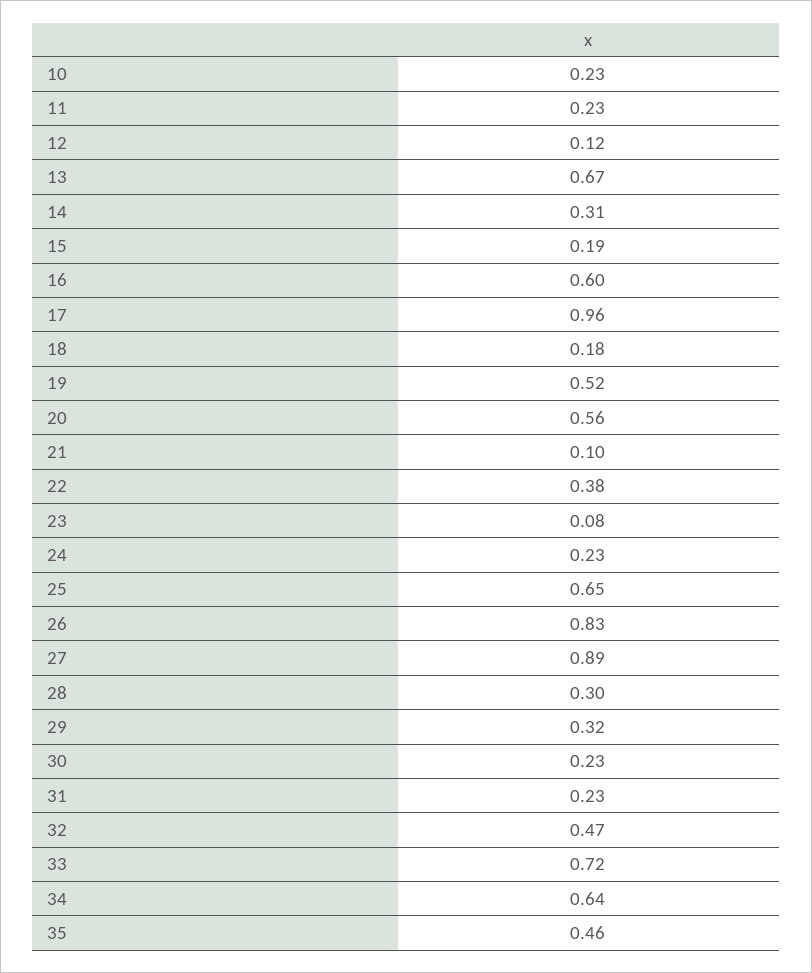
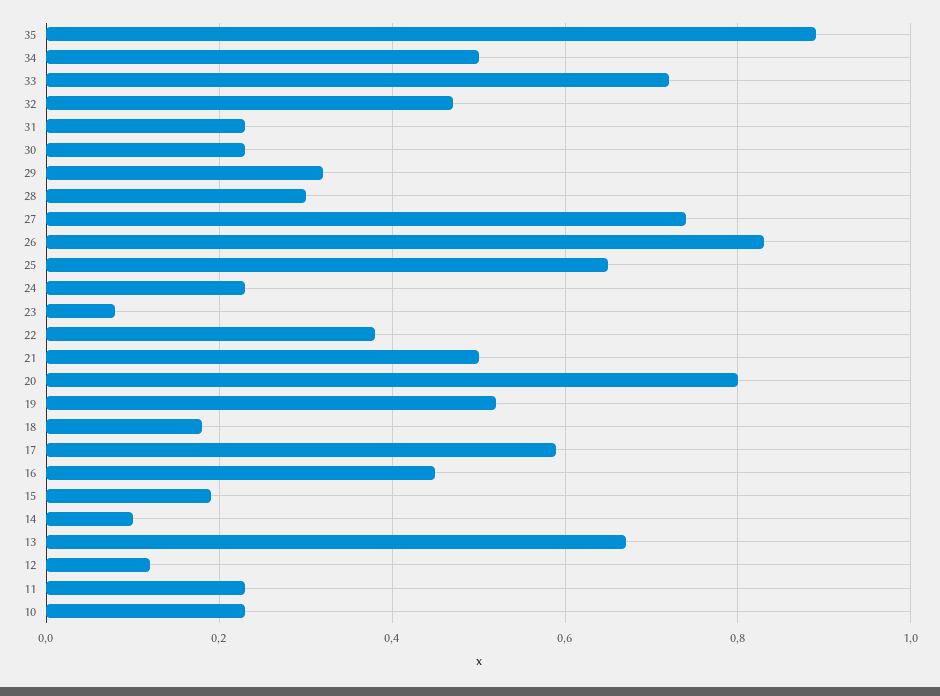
14: 0.31 -> 0.1
16: 0.6 -> 0.45
17: 0.96 -> 0.6
20: 0.56 -> 0.8
21: 0.1 -> 0.5
27: 0.89 -> 0.75
34: 0.64 -> 0.5
35: 0.46 -> 0.9

